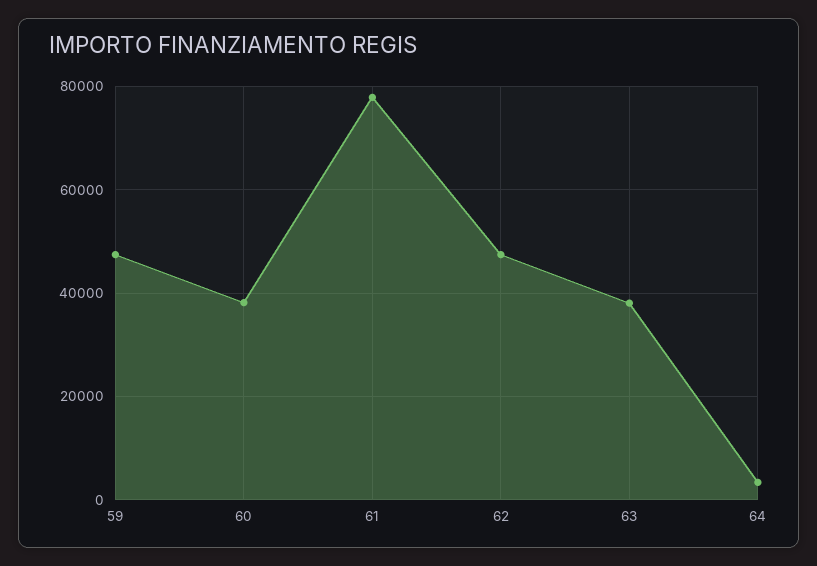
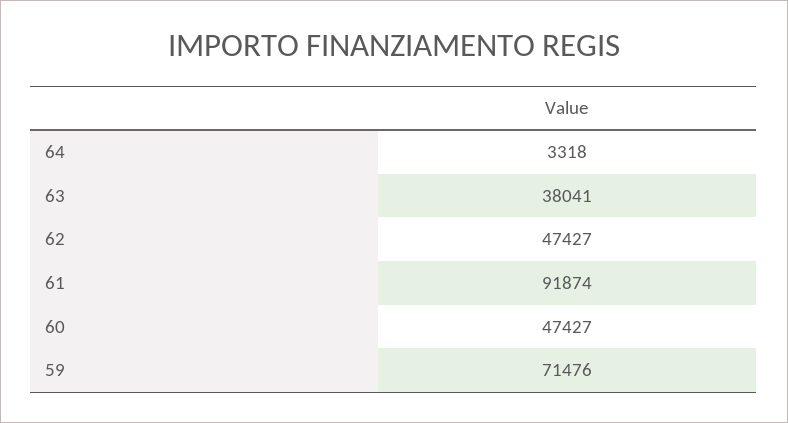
59: 48000 -> 71476
60: 38000 -> 47427
61: 78000 -> 91874

